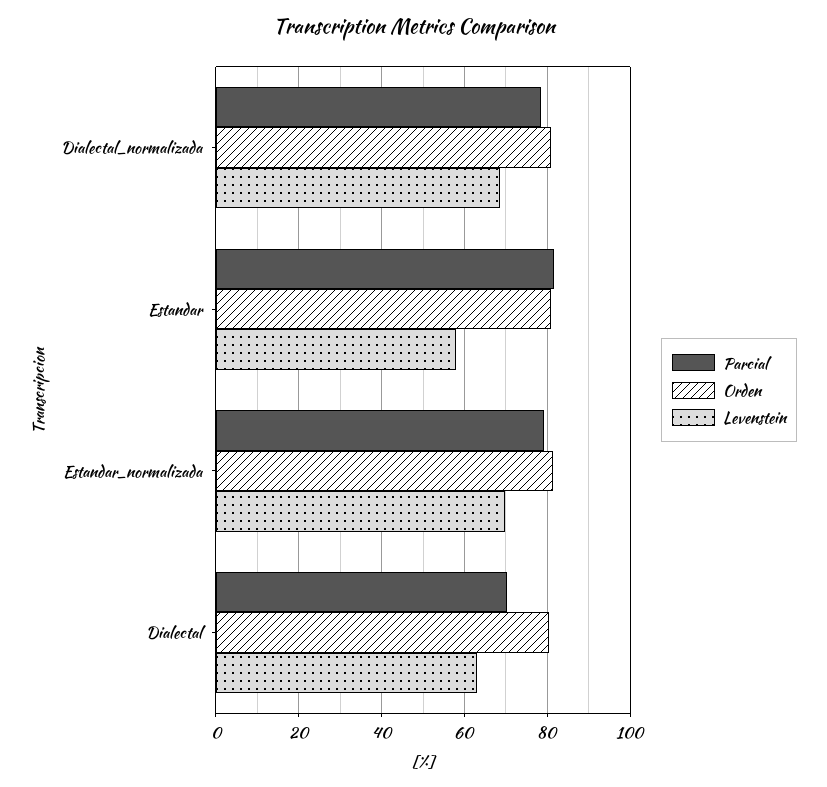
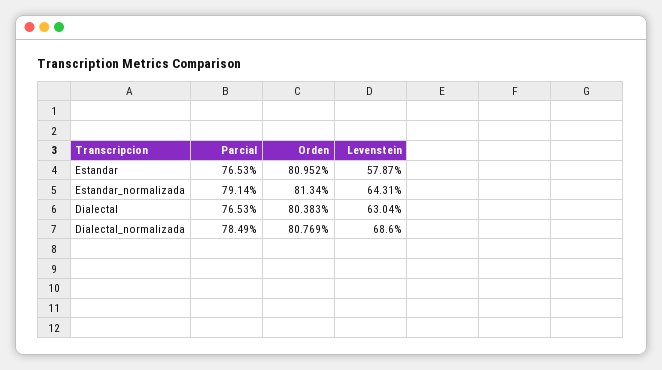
Parcial, Estandar: 82 -> 76.53
Levenstein, Estandar_normalizada: 70 -> 64.31
Parcial, Dialectal: 70 -> 76.53

